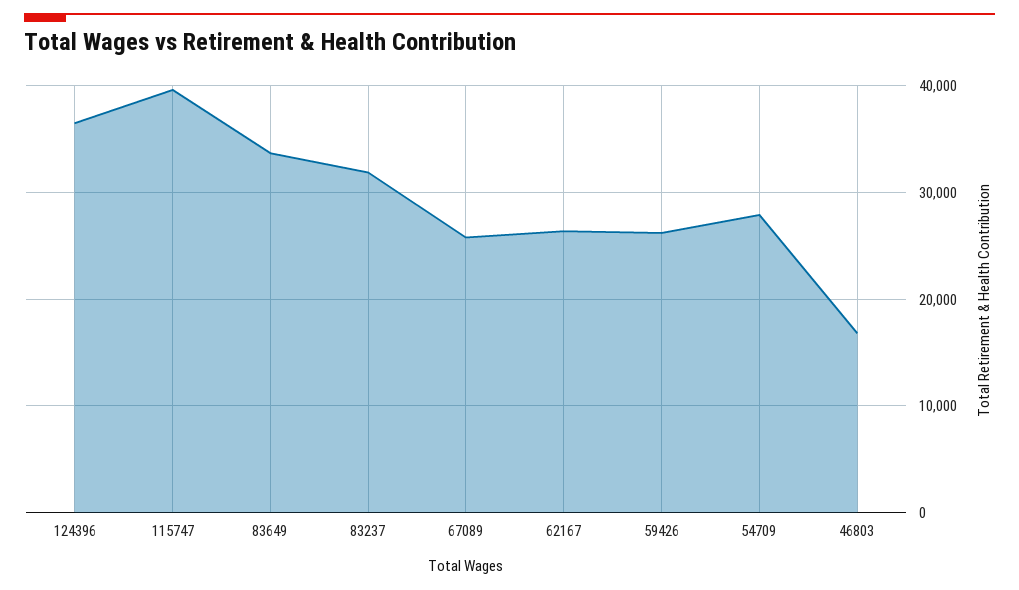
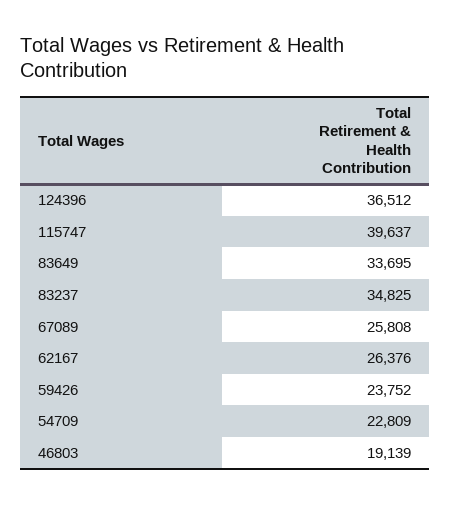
83237: 32000 -> 34825
59426: 26000 -> 23752
54709: 28000 -> 22809
46803: 17000 -> 19139

